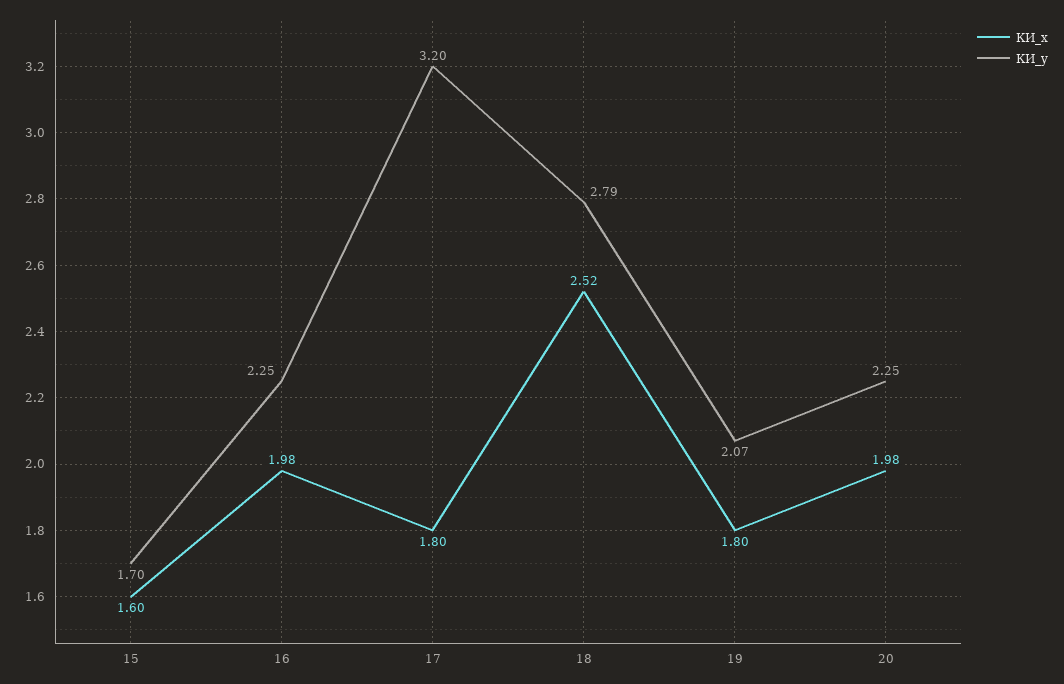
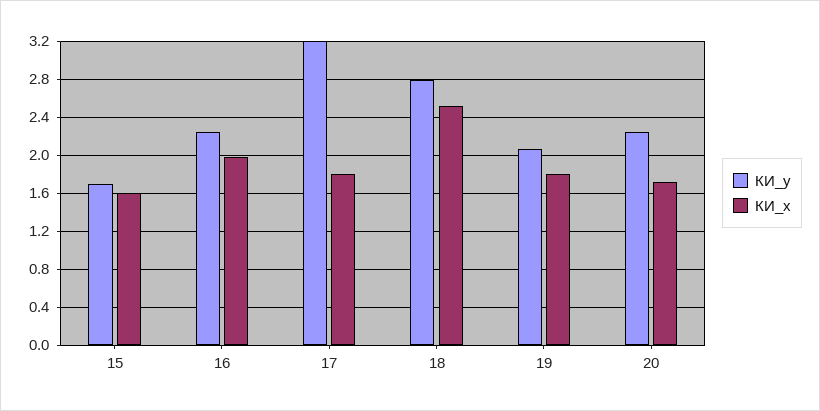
КИ_x, 20: 1.98 -> 1.7

